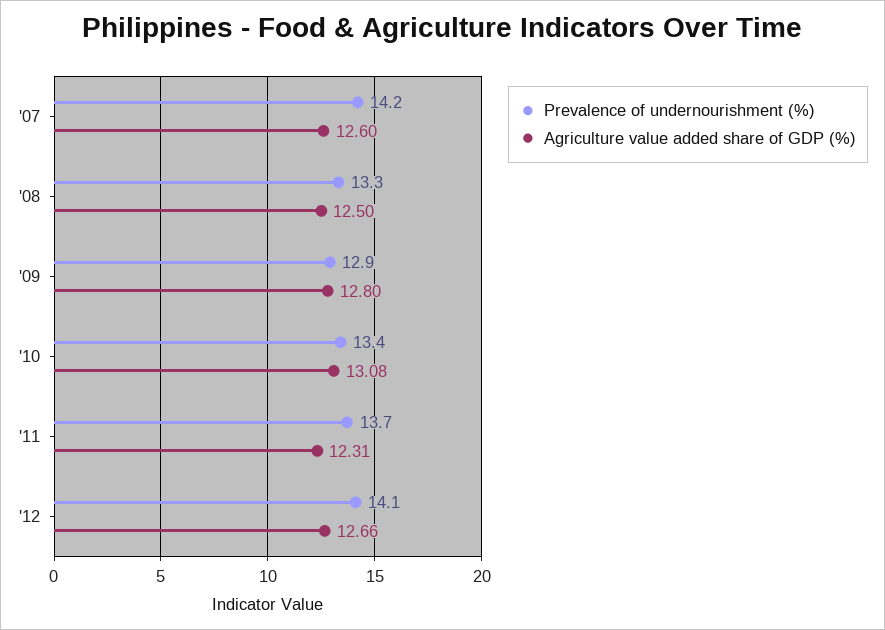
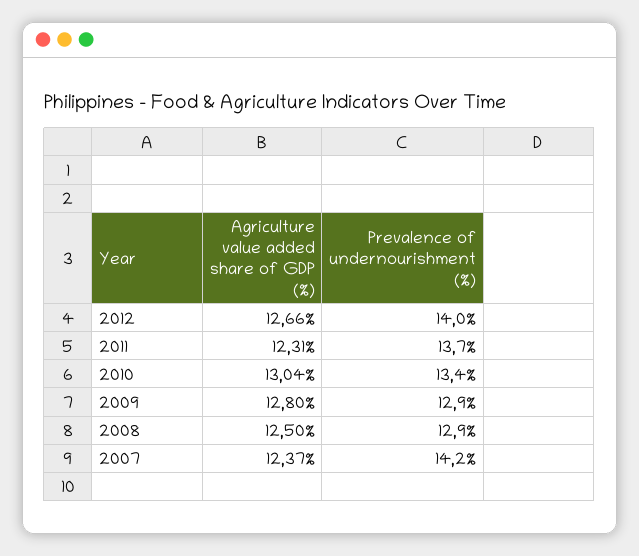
Agriculture value added share of GDP (%), '07: 12.6 -> 12.37
Prevalence of undernourishment (%), '08: 13.3 -> 12.9
Agriculture value added share of GDP (%), '10: 13.08 -> 13.04
Prevalence of undernourishment (%), '12: 14.1 -> 14

